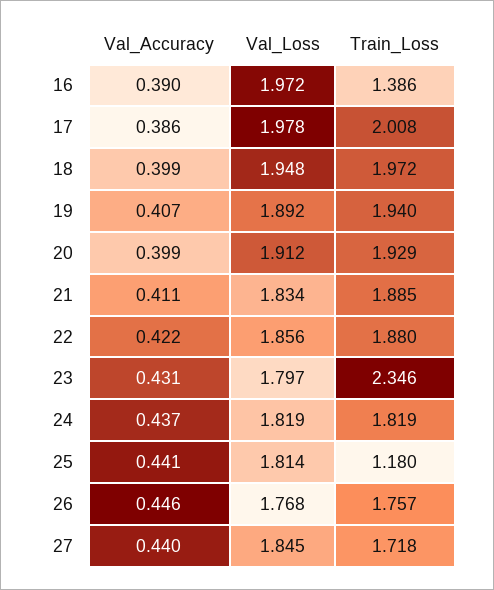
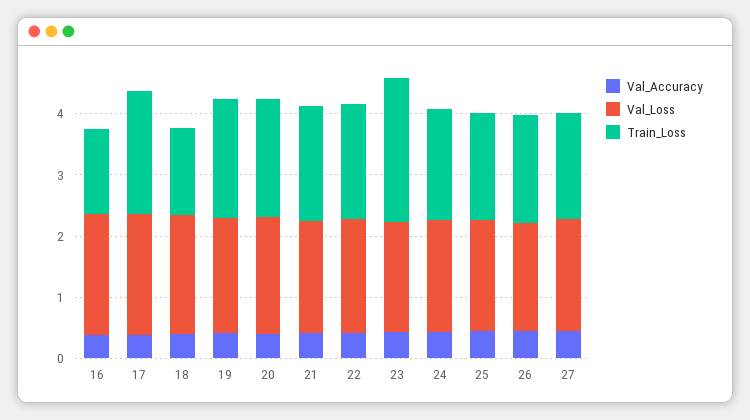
Train_Loss, 18: 1.972 -> 1.4
Train_Loss, 25: 1.18 -> 1.8

